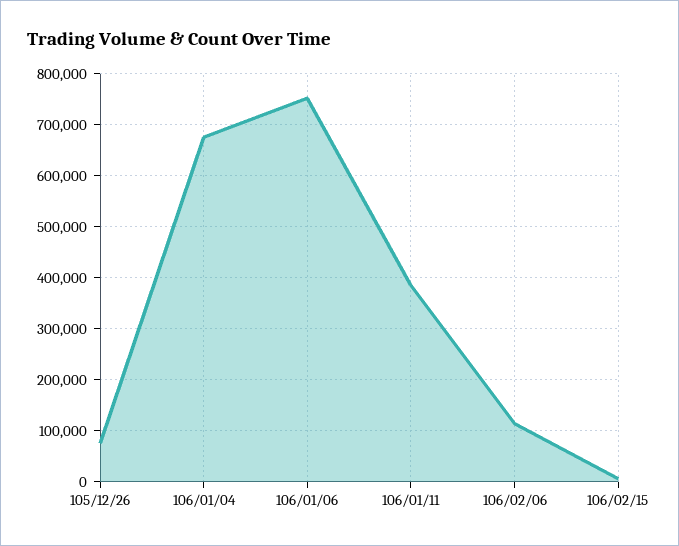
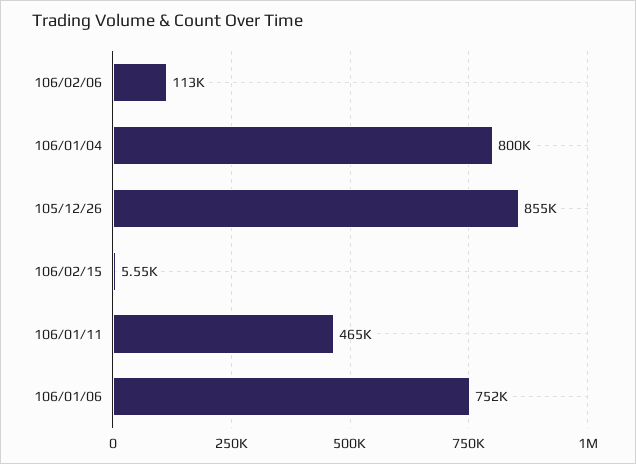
105/12/26: 80000 -> 855000
106/01/04: 680000 -> 800000
106/01/11: 380000 -> 465000

